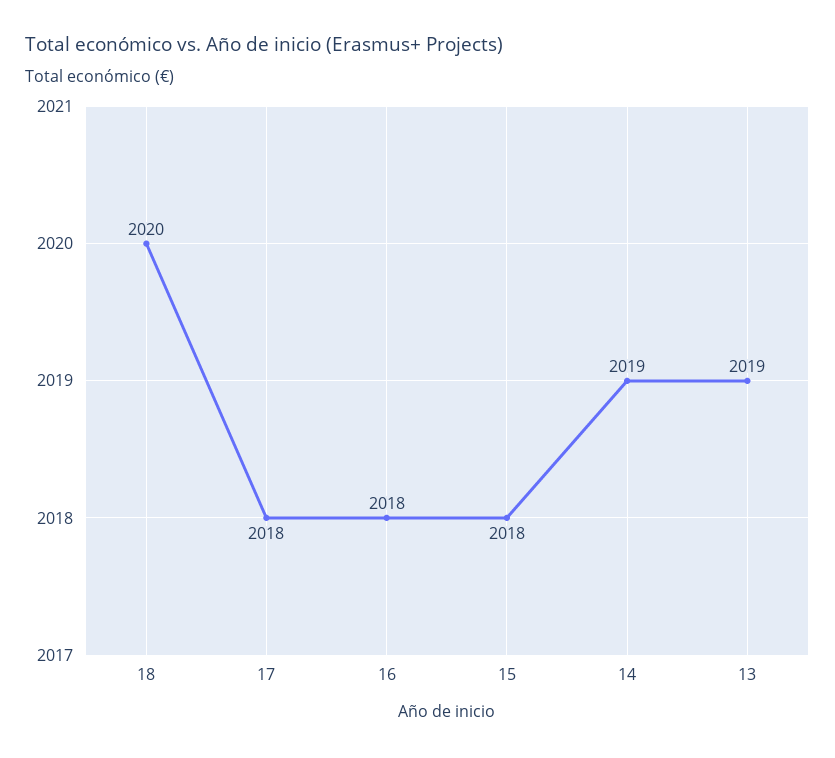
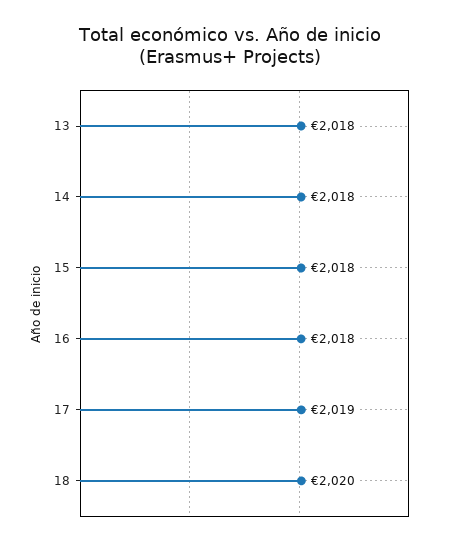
17: 2018 -> 2019
14: 2019 -> 2018
13: 2019 -> 2018

